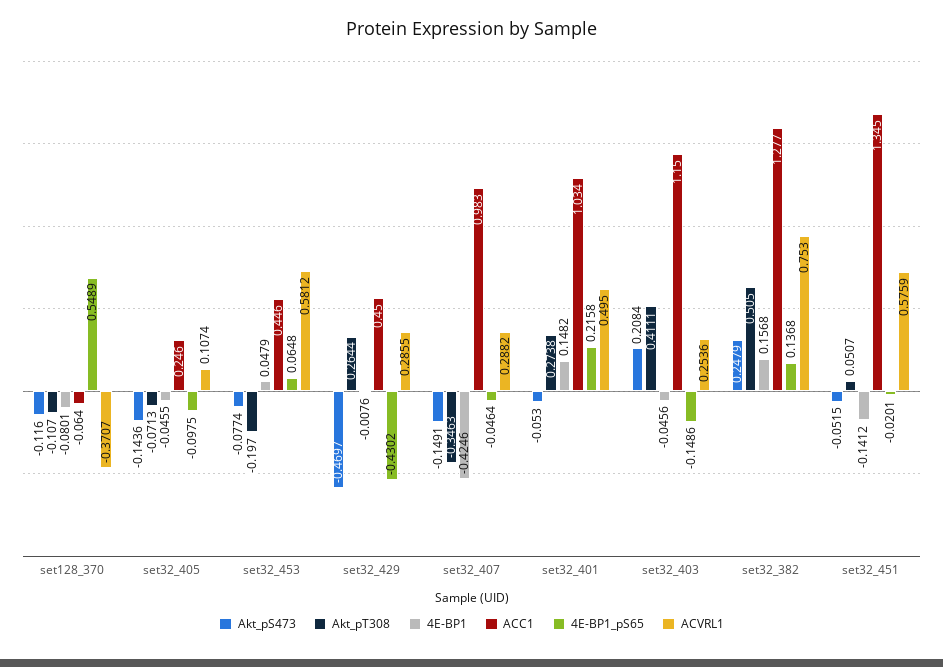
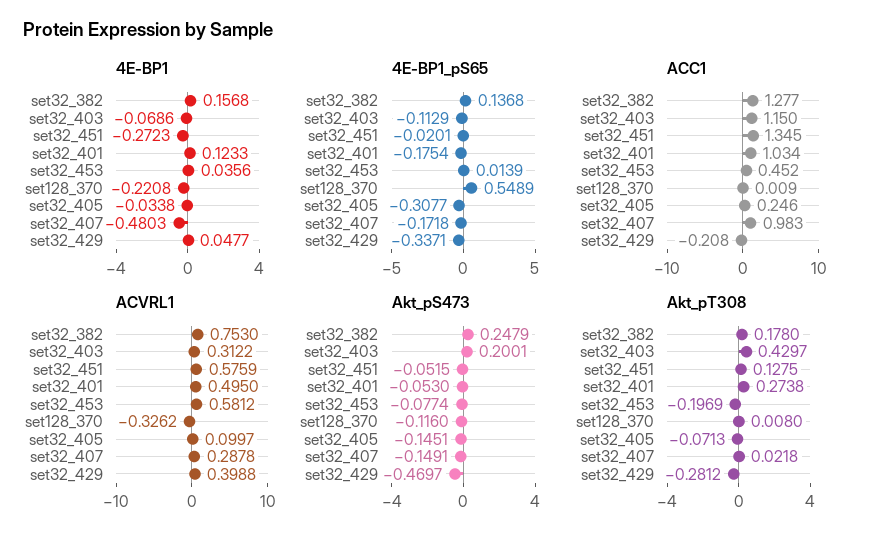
Akt_pT308, set128_370: -0.107 -> 0.008
4E-BP1, set128_370: -0.0801 -> -0.2208
ACC1, set128_370: -0.064 -> 0.009
ACVRL1, set128_370: -0.3707 -> -0.3262
Akt_pS473, set32_405: -0.1436 -> -0.1451
4E-BP1, set32_405: -0.0455 -> -0.0338
4E-BP1_pS65, set32_405: -0.0975 -> -0.3077
ACVRL1, set32_405: 0.1074 -> 0.0997
Akt_pT308, set32_453: -0.197 -> -0.1969
4E-BP1, set32_453: 0.0479 -> 0.0356
ACC1, set32_453: 0.446 -> 0.452
4E-BP1_pS65, set32_453: 0.0648 -> 0.0139
Akt_pT308, set32_429: 0.2644 -> -0.2812
4E-BP1, set32_429: -0.0076 -> 0.0477
ACC1, set32_429: 0.45 -> -0.208
4E-BP1_pS65, set32_429: -0.4302 -> -0.3371
ACVRL1, set32_429: 0.2855 -> 0.3988
Akt_pT308, set32_407: -0.3463 -> 0.0218
4E-BP1, set32_407: -0.4246 -> -0.4803
4E-BP1_pS65, set32_407: -0.0464 -> -0.1718
ACVRL1, set32_407: 0.2882 -> 0.2878
4E-BP1, set32_401: 0.1482 -> 0.1233
4E-BP1_pS65, set32_401: 0.2158 -> -0.1754
Akt_pS473, set32_403: 0.2084 -> 0.2001
Akt_pT308, set32_403: 0.4111 -> 0.4297
4E-BP1, set32_403: -0.0456 -> -0.0686
4E-BP1_pS65, set32_403: -0.1486 -> -0.1129
ACVRL1, set32_403: 0.2536 -> 0.3122
Akt_pT308, set32_382: 0.505 -> 0.178
Akt_pT308, set32_451: 0.0507 -> 0.1275
4E-BP1, set32_451: -0.1412 -> -0.2723

